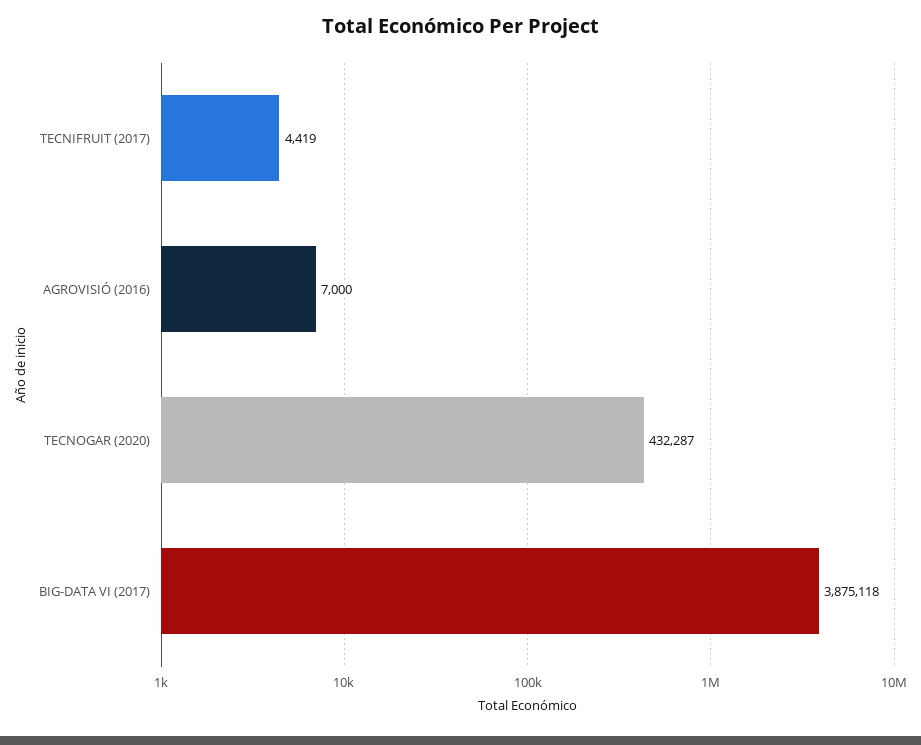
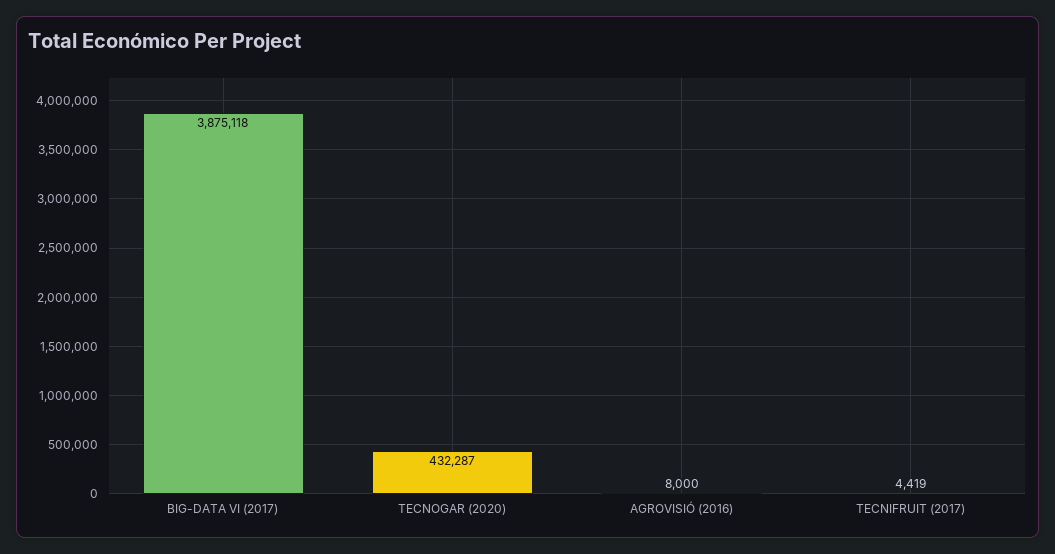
AGROVISIÓ (2016): 7000 -> 8000

